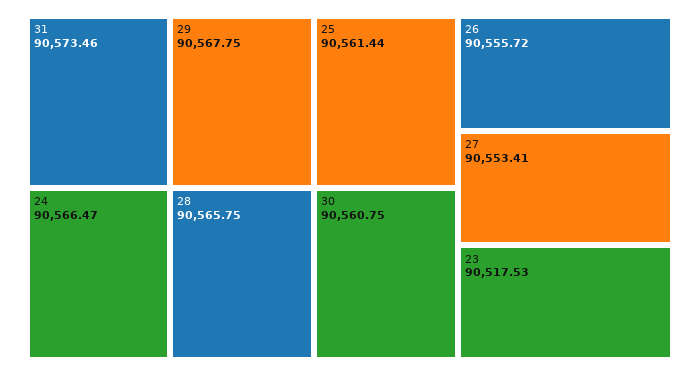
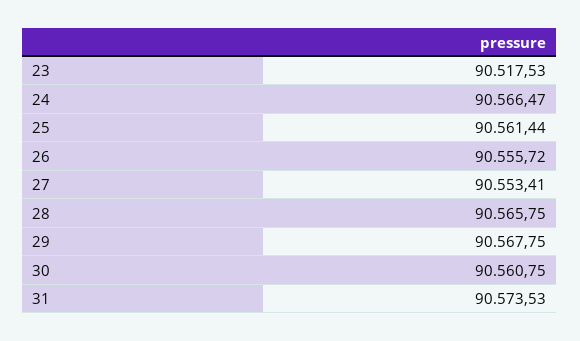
31: 90573.46 -> 90573.53

